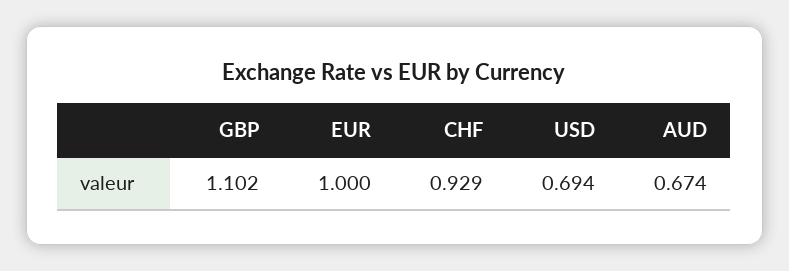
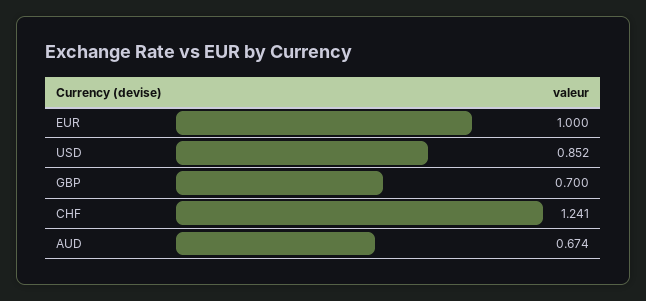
GBP: 1.102 -> 0.7
CHF: 0.929 -> 1.241
USD: 0.694 -> 0.852

